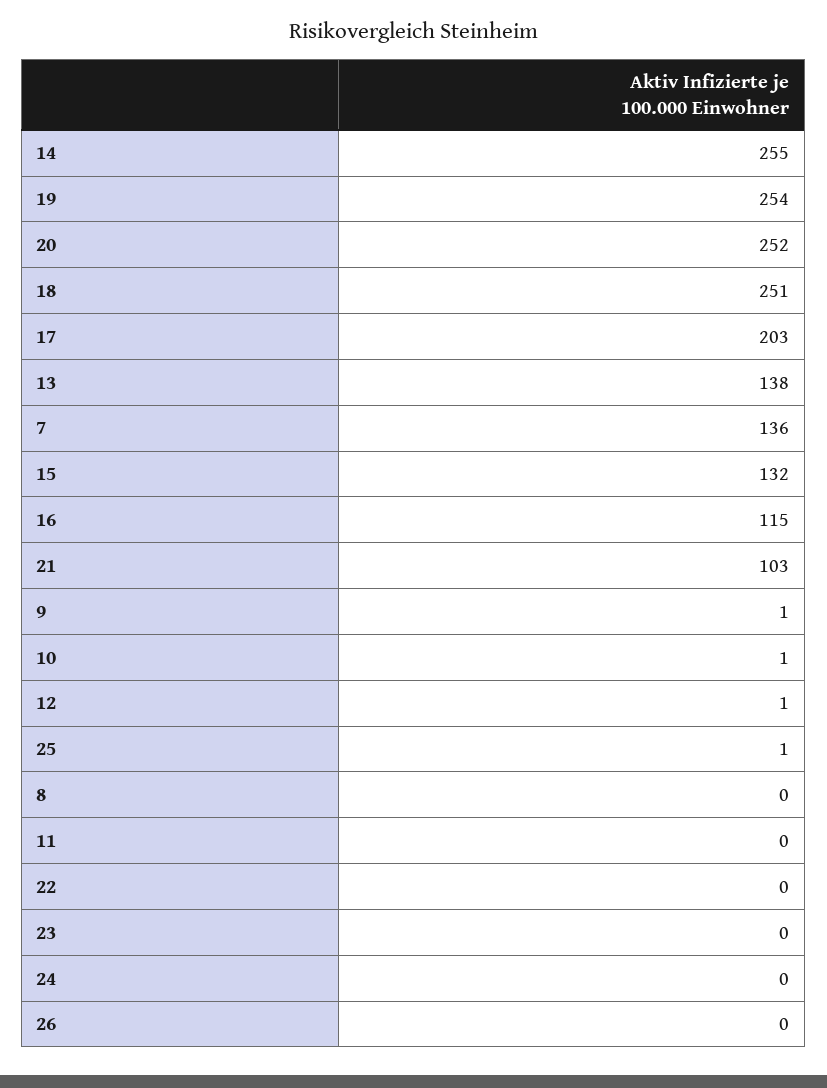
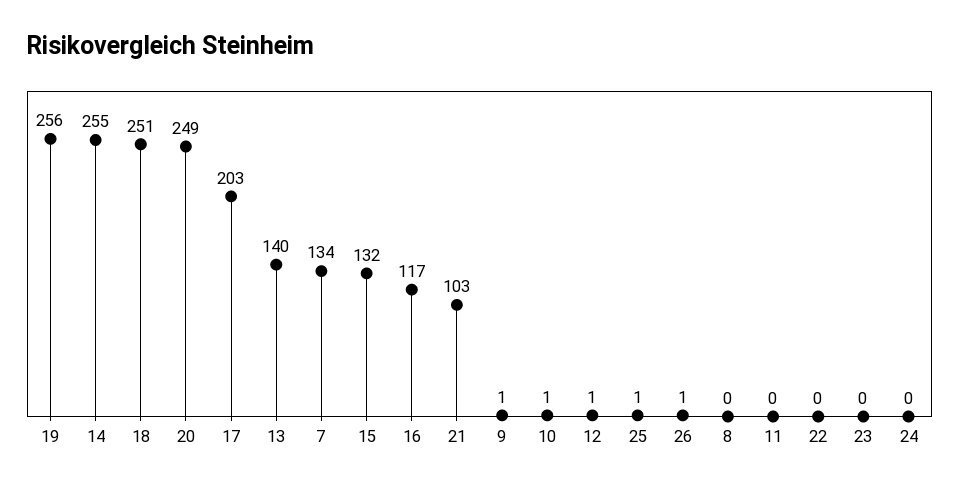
19: 254 -> 256
20: 252 -> 249
13: 138 -> 140
7: 136 -> 134
16: 115 -> 117
26: 0 -> 1

